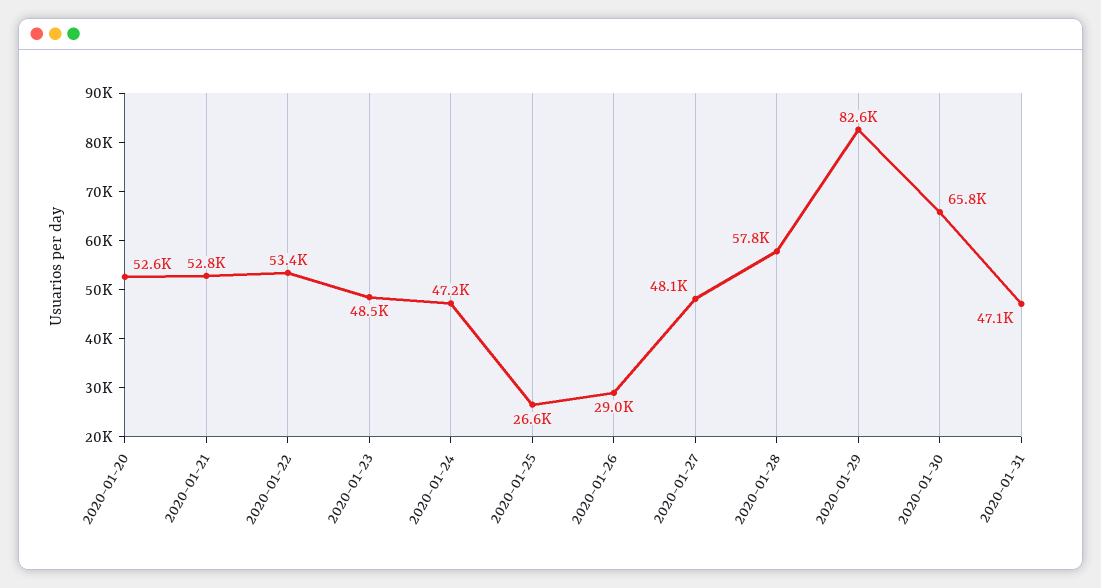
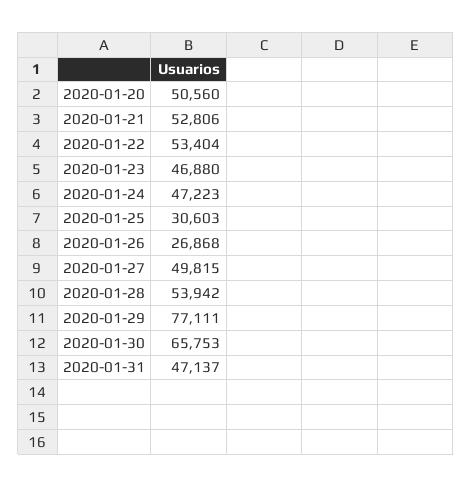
2020-01-20: 52600 -> 50560
2020-01-23: 48500 -> 46880
2020-01-25: 26600 -> 30603
2020-01-26: 29000 -> 26868
2020-01-27: 48100 -> 49815
2020-01-28: 57800 -> 53942
2020-01-29: 82600 -> 77111

